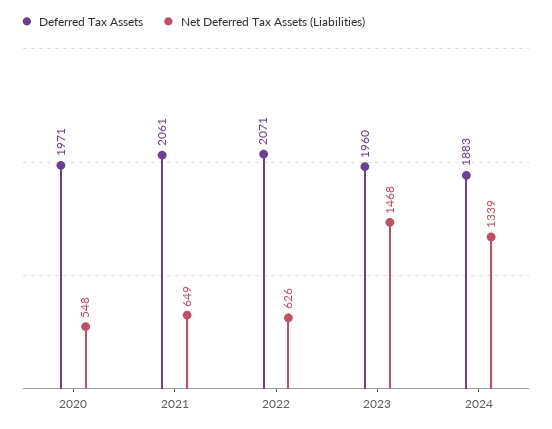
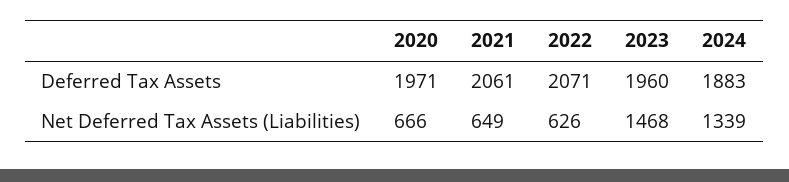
Net Deferred Tax Assets (Liabilities), 2020: 548 -> 666

